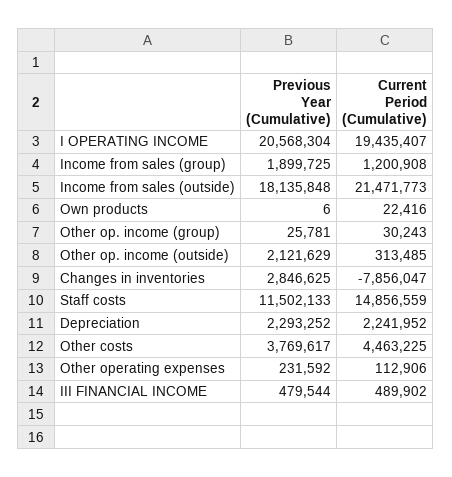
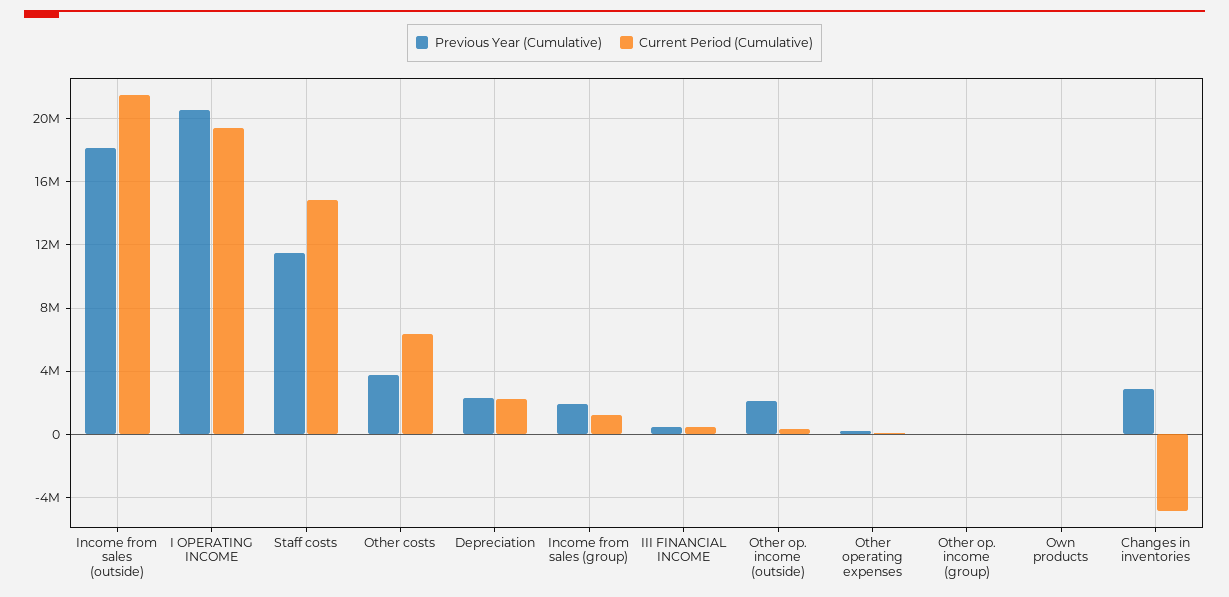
Current Period (Cumulative), Changes in inventories: -7856047 -> -5000000
Current Period (Cumulative), Other costs: 4463225 -> 6500000

